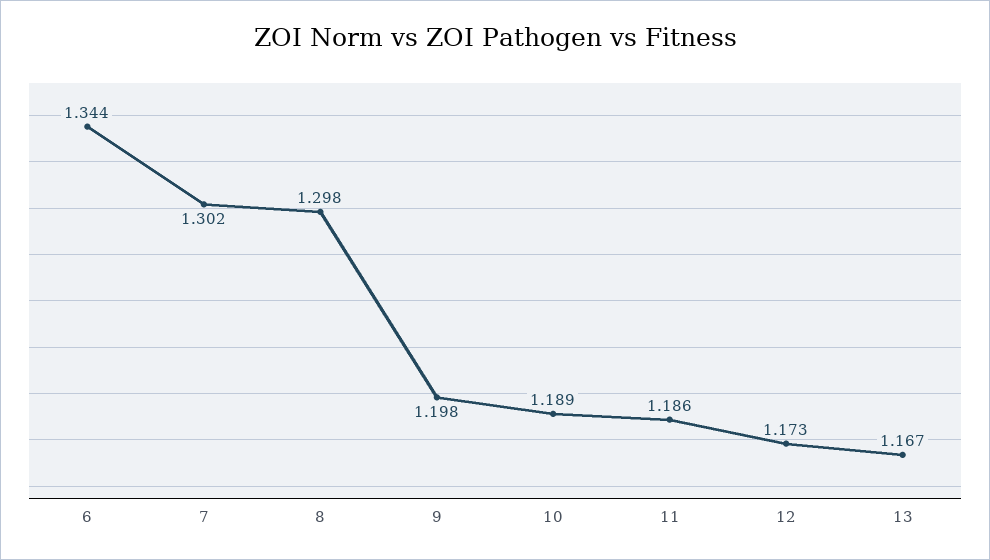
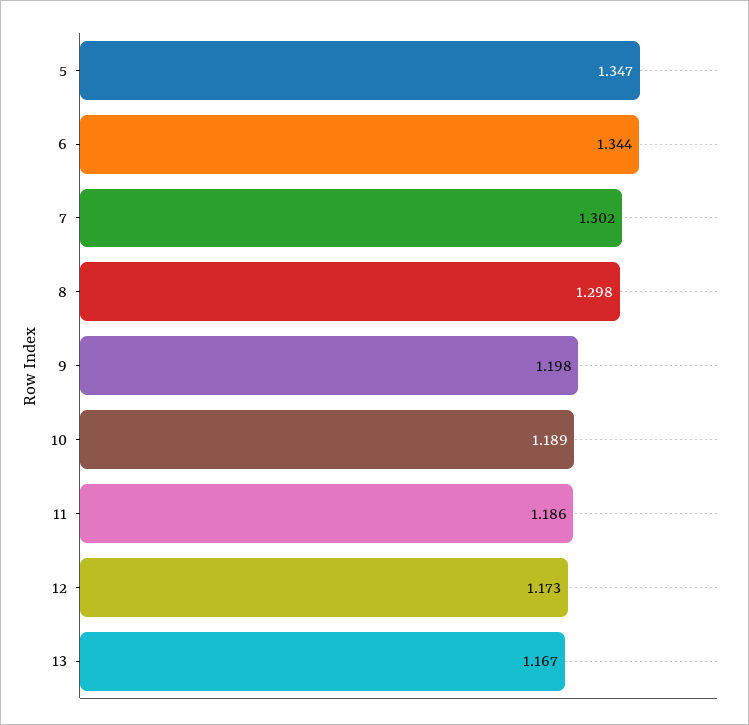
5: none -> 1.347

